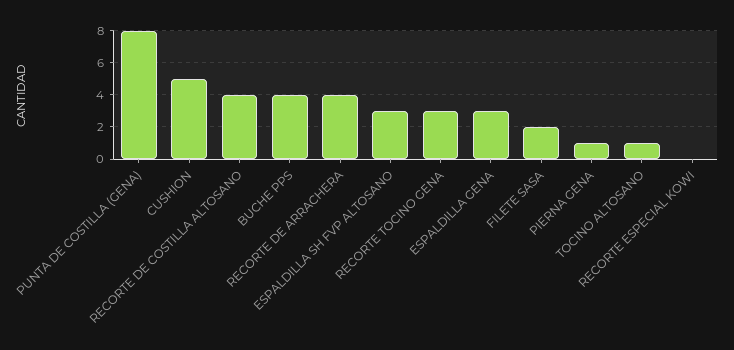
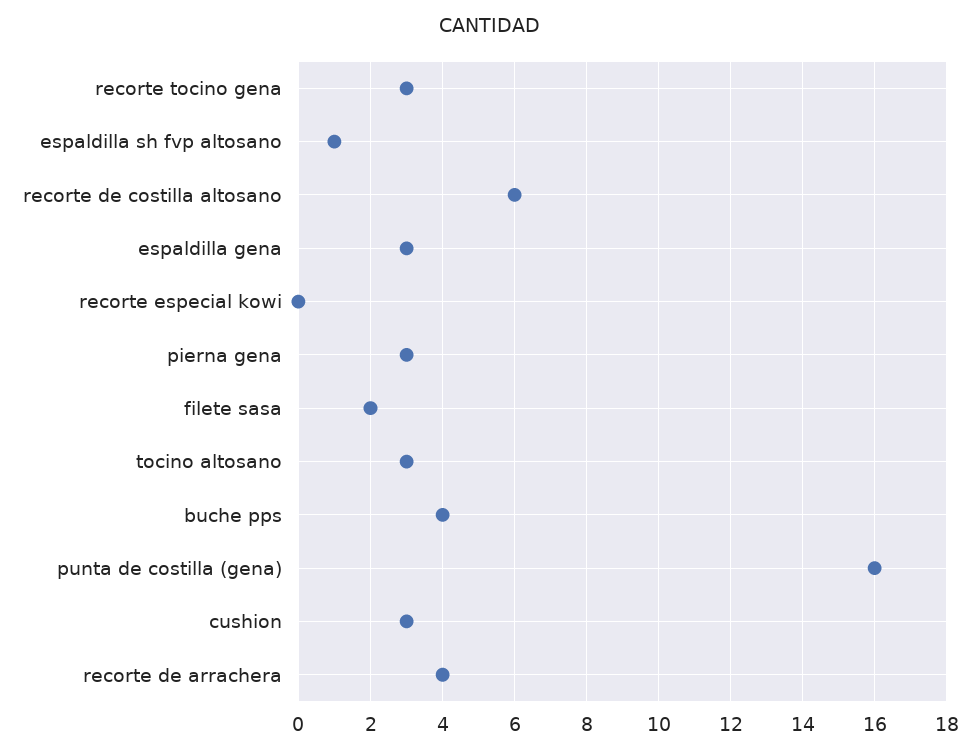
PUNTA DE COSTILLA (GENA): 8 -> 16
CUSHION: 5 -> 3
RECORTE DE COSTILLA ALTOSANO: 4 -> 6
ESPALDILLA SH FVP ALTOSANO: 3 -> 1
PIERNA GENA: 1 -> 3
TOCINO ALTOSANO: 1 -> 3

